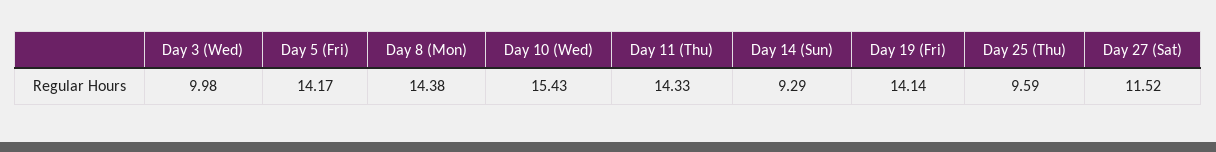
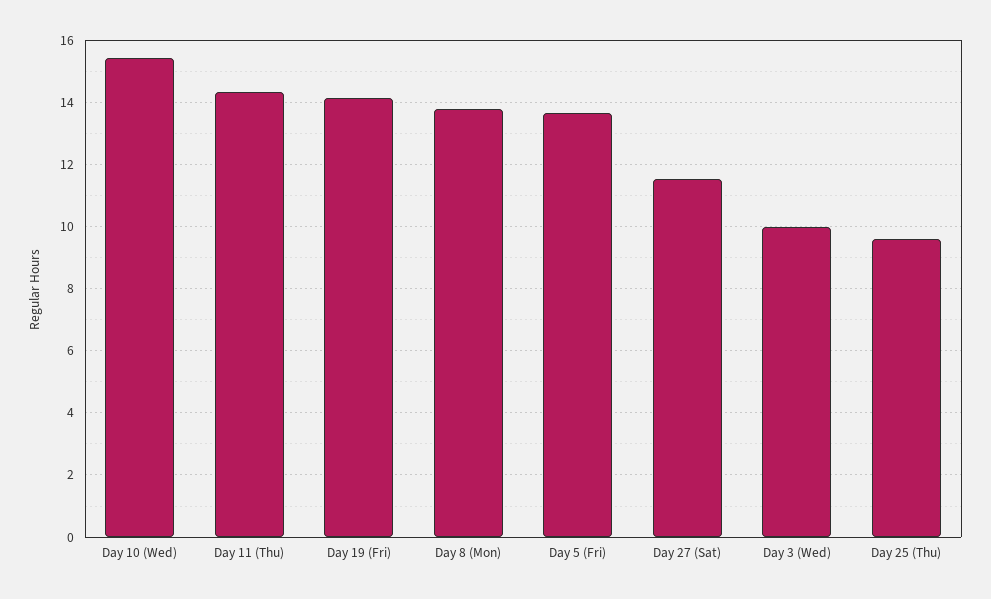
Day 5 (Fri): 14.17 -> 13.6
Day 8 (Mon): 14.38 -> 13.8
Day 14 (Sun): 9.29 -> none

